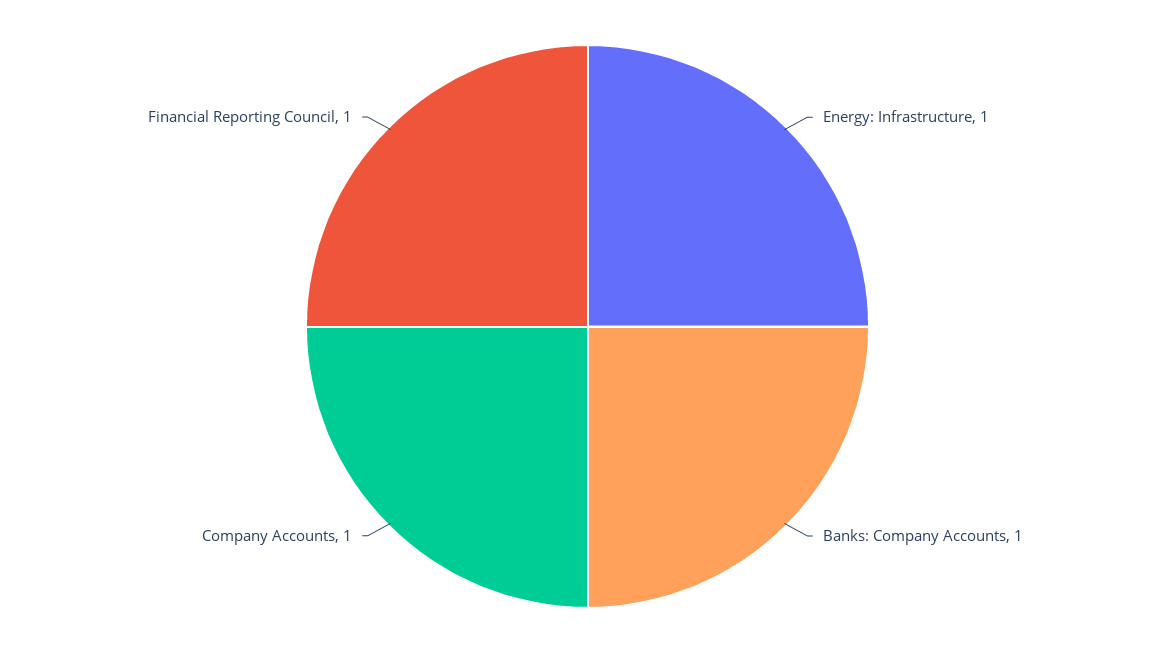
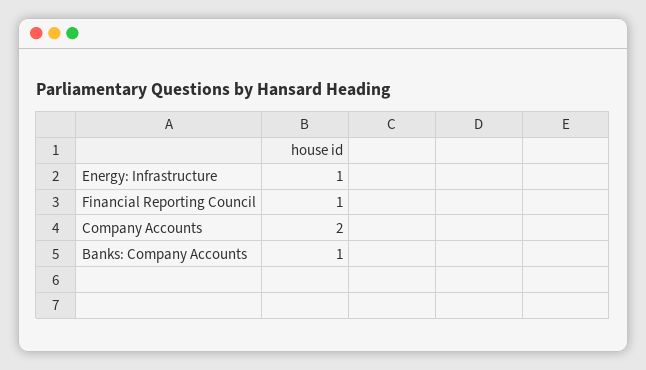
Company Accounts: 1 -> 2

